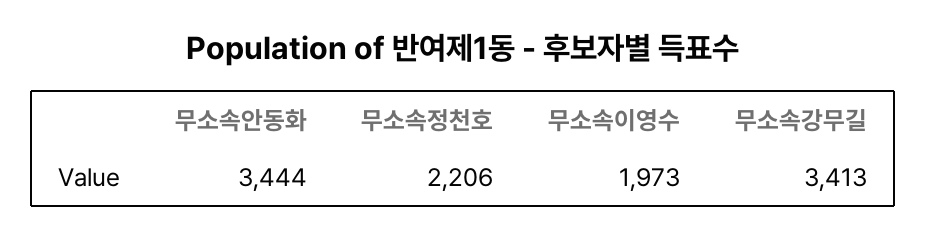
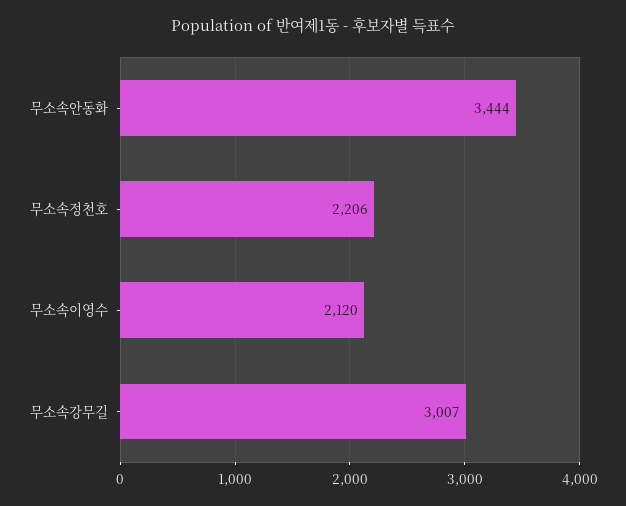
무소속이영수: 1973 -> 2120
무소속강무길: 3413 -> 3007

